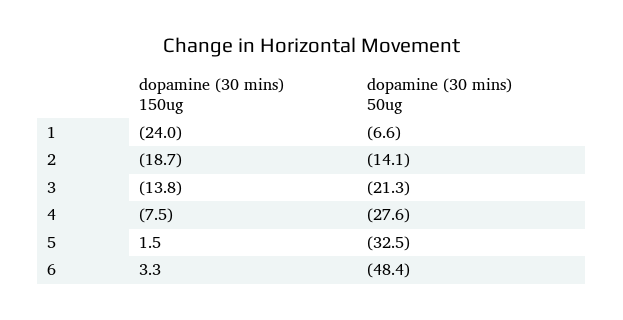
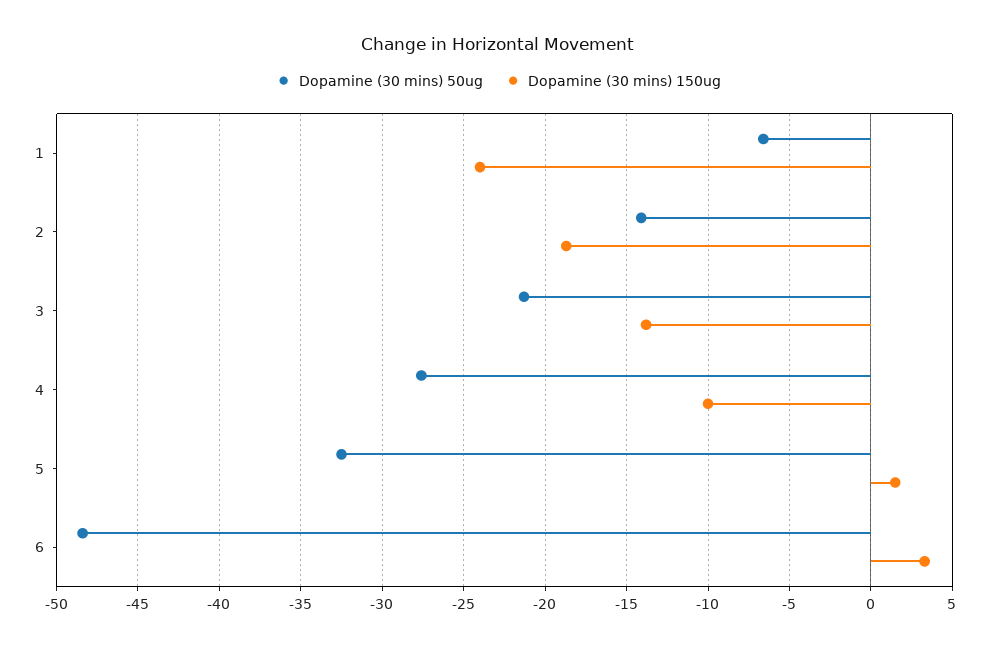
dopamine (30 mins) 150ug, 4: -7.5 -> -10

